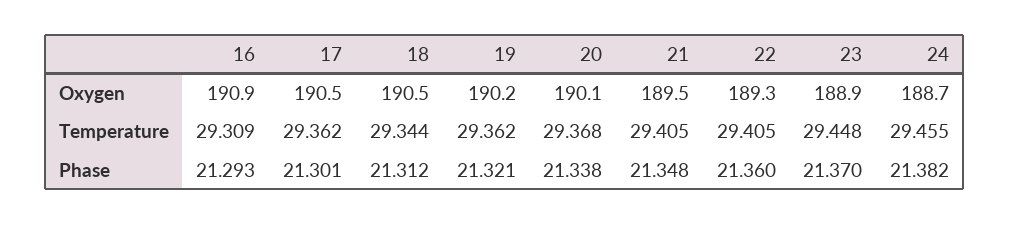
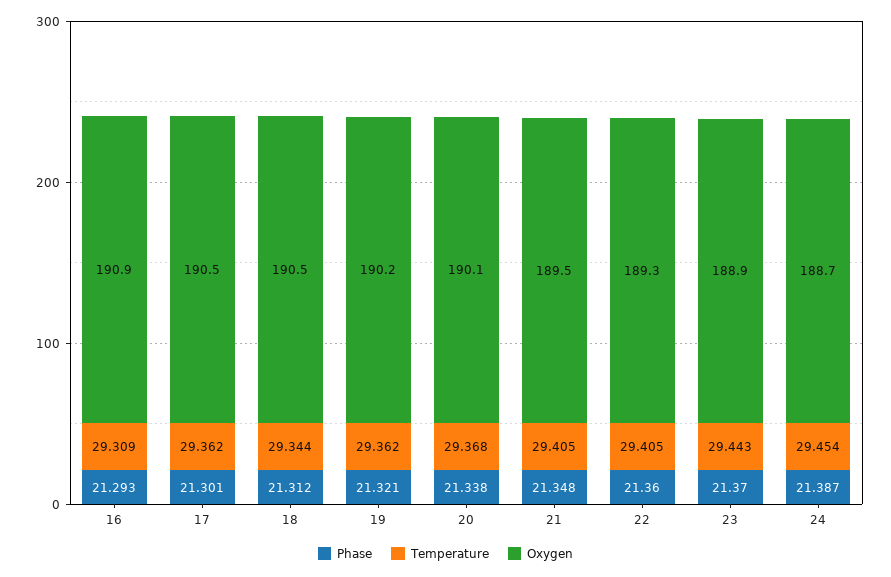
Temperature, 23: 29.448 -> 29.443
Temperature, 24: 29.455 -> 29.454
Phase, 24: 21.382 -> 21.387

